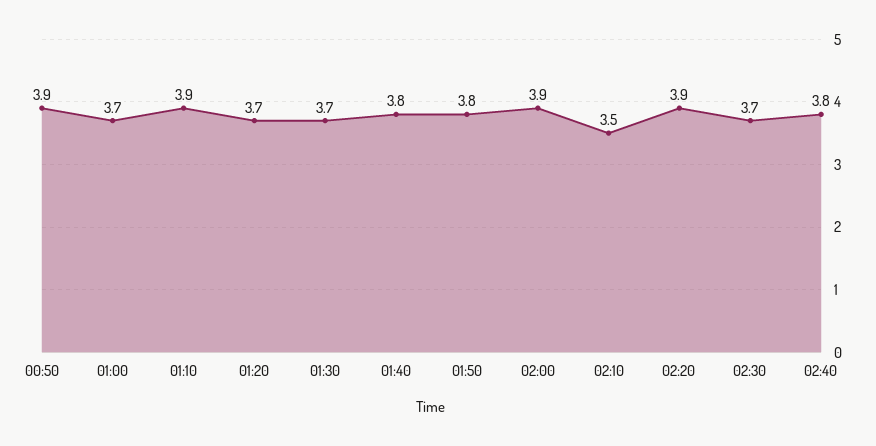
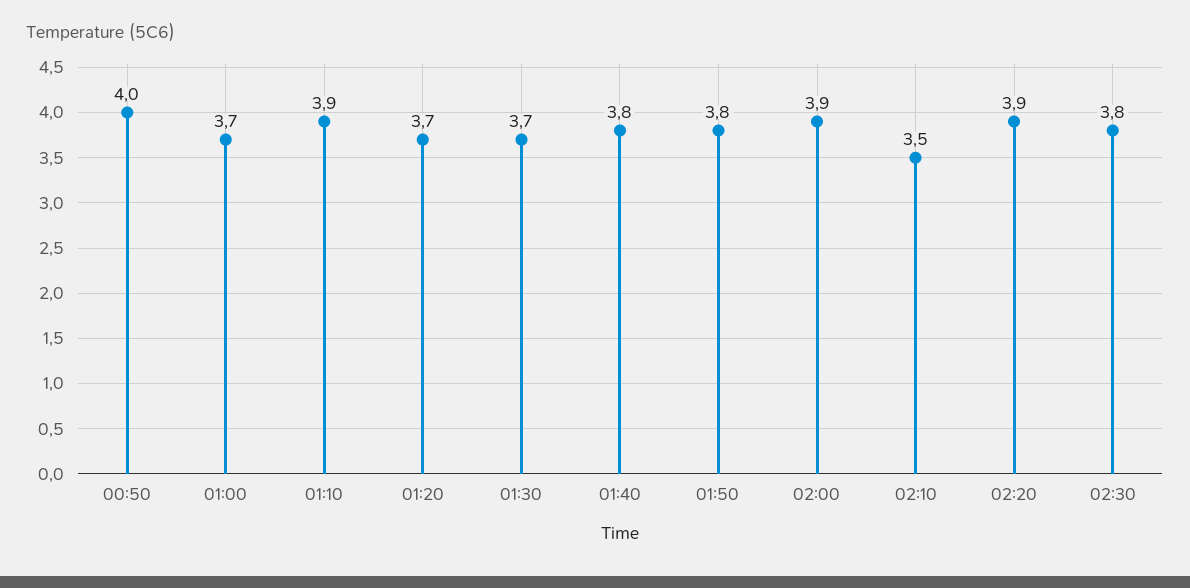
00:50: 3.9 -> 4
02:30: 3.7 -> 3.8
02:40: 3.8 -> none

